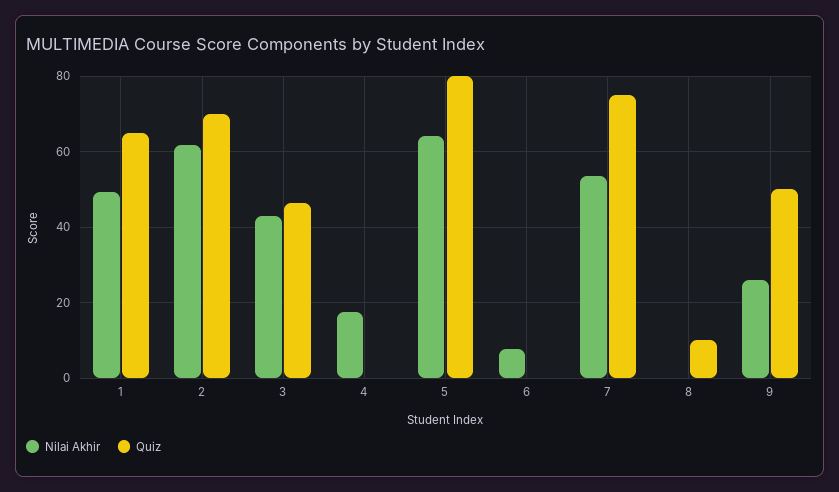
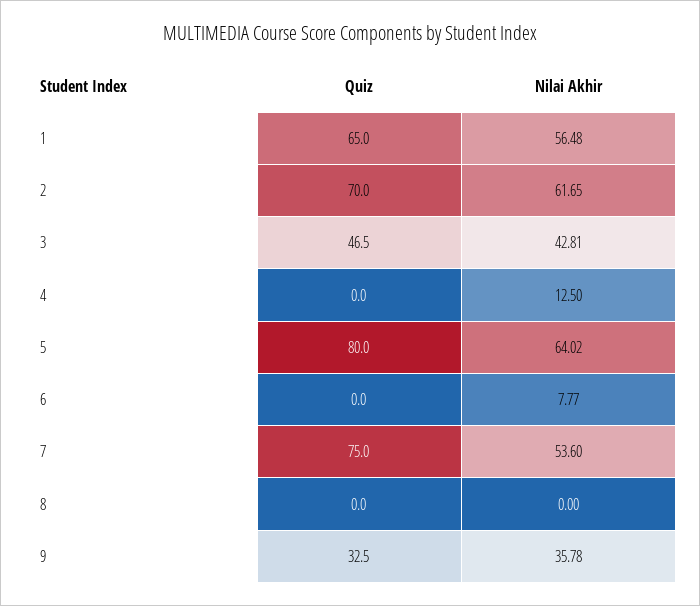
Nilai Akhir, 1: 50 -> 56.48
Nilai Akhir, 4: 18 -> 12.5
Quiz, 8: 10 -> 0
Nilai Akhir, 9: 26 -> 35.78
Quiz, 9: 50 -> 32.5

